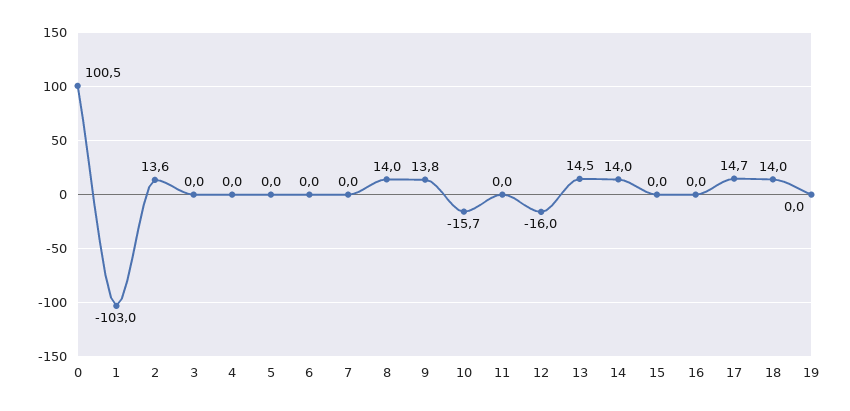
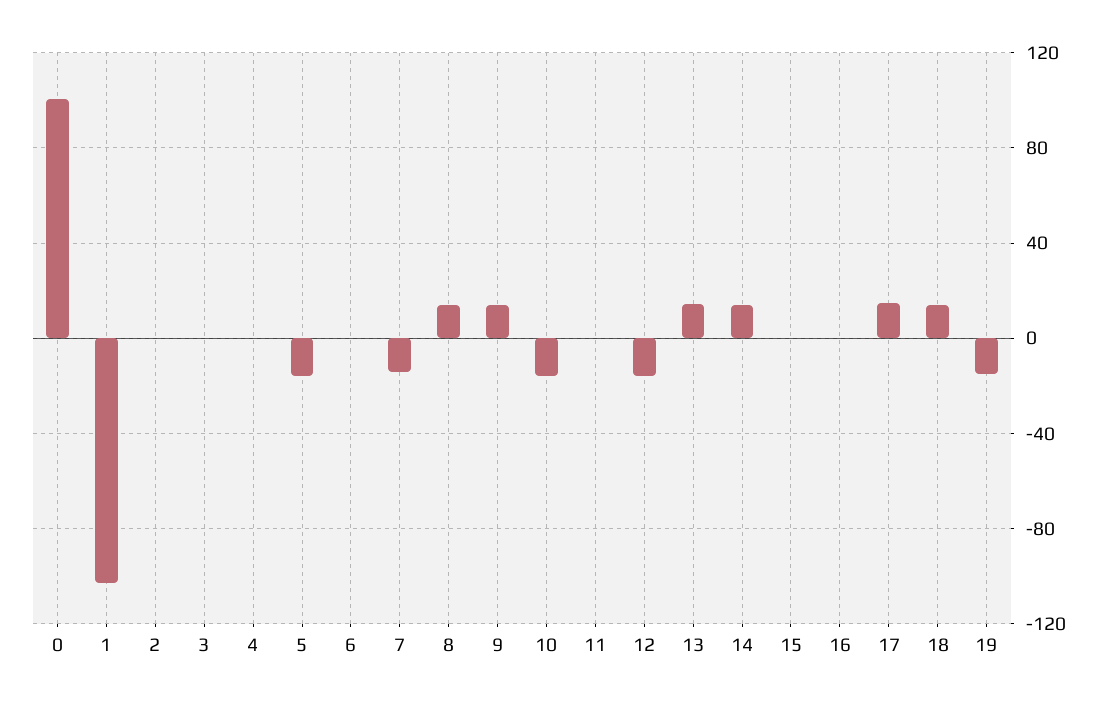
2: 13.6 -> 0
5: 0 -> -15
7: 0 -> -15
19: 0 -> -15

